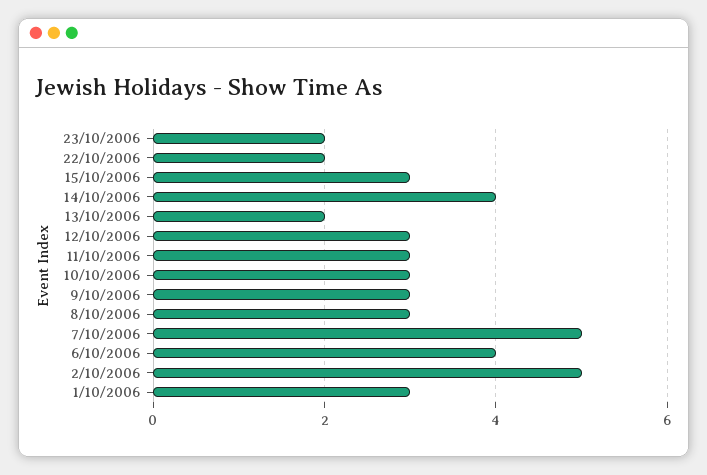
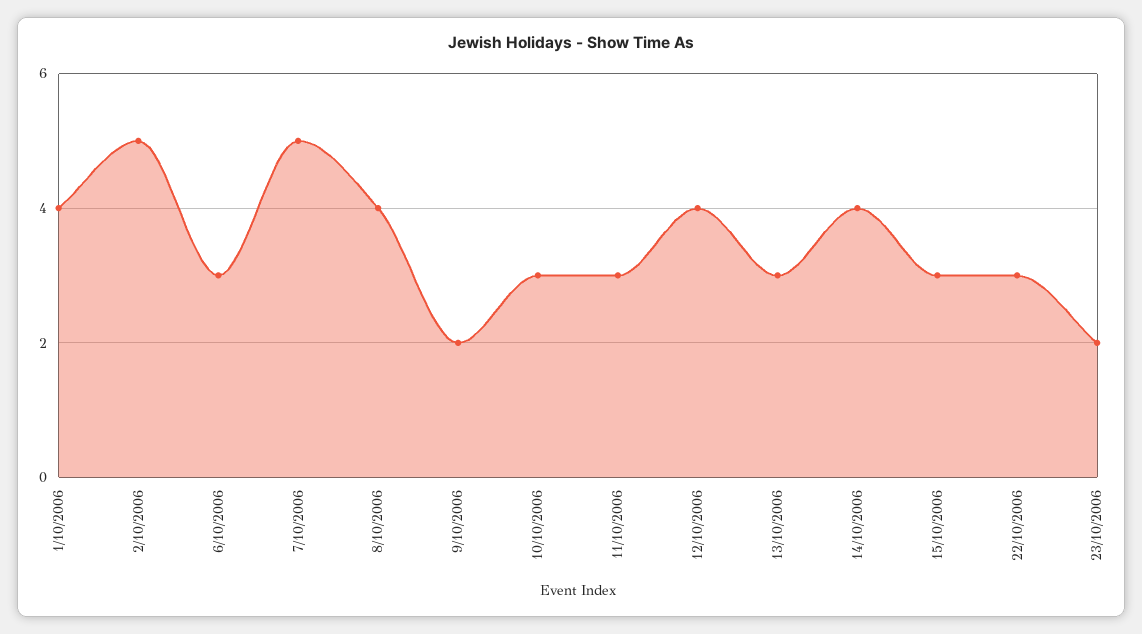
22/10/2006: 2 -> 3
13/10/2006: 2 -> 3
12/10/2006: 3 -> 4
9/10/2006: 3 -> 2
8/10/2006: 3 -> 4
6/10/2006: 4 -> 3
1/10/2006: 3 -> 4

